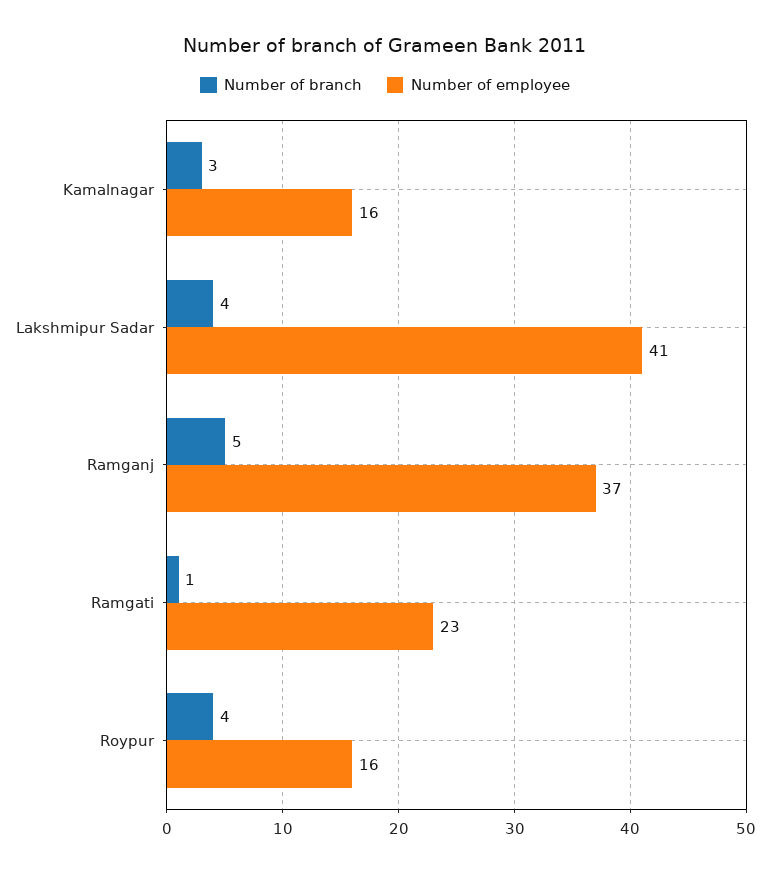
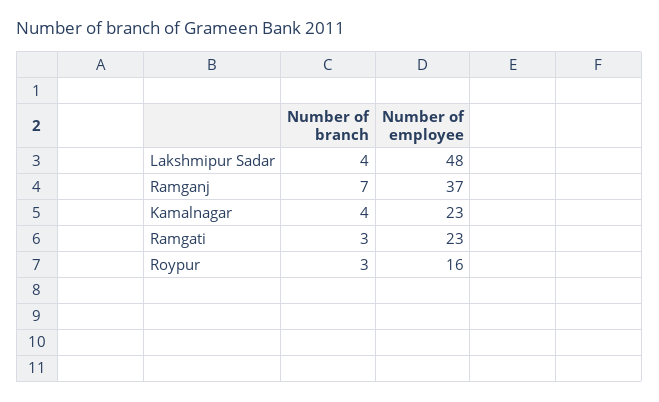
Number of branch, Kamalnagar: 3 -> 4
Number of employee, Kamalnagar: 16 -> 23
Number of employee, Lakshmipur Sadar: 41 -> 48
Number of branch, Ramganj: 5 -> 7
Number of branch, Ramgati: 1 -> 3
Number of branch, Roypur: 4 -> 3

